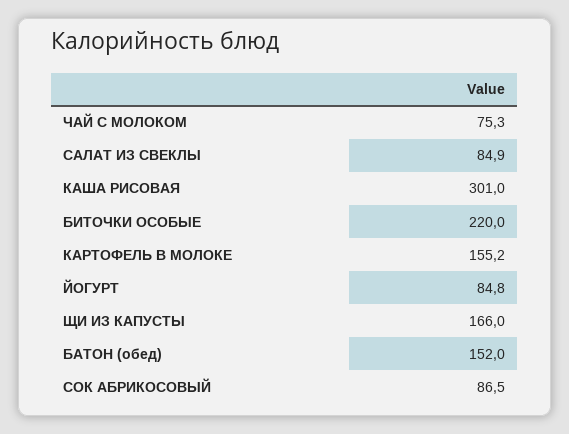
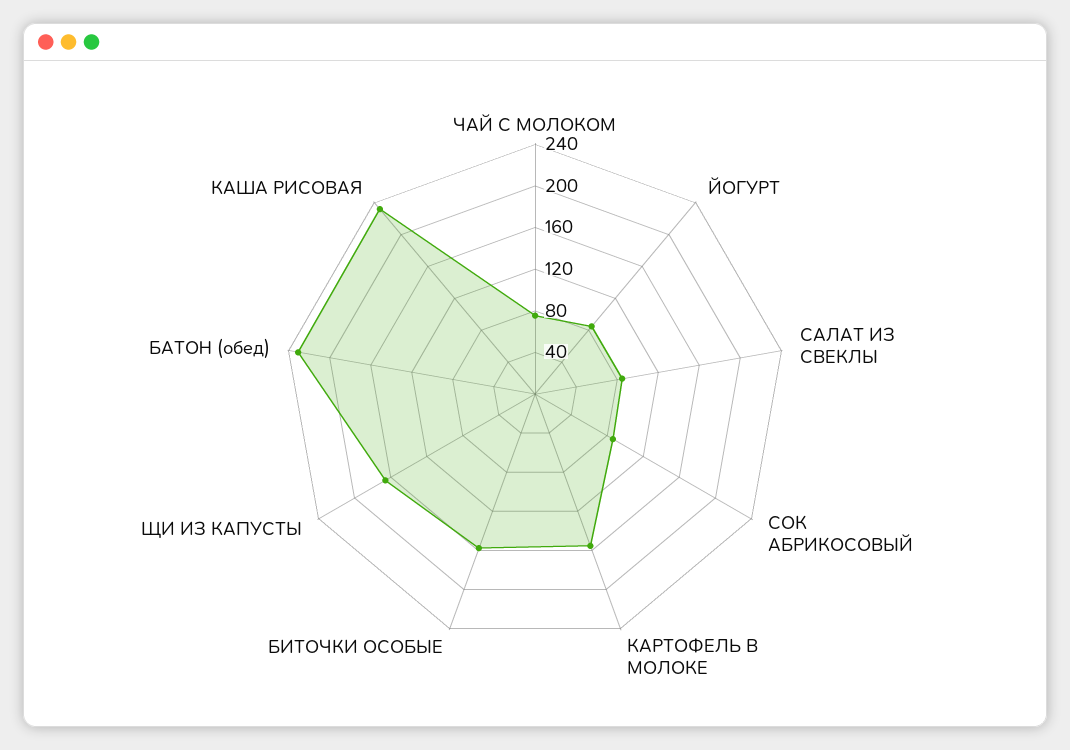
КАША РИСОВАЯ: 301 -> 230
БИТОЧКИ ОСОБЫЕ: 220 -> 160
БАТОН (обед): 152 -> 230

